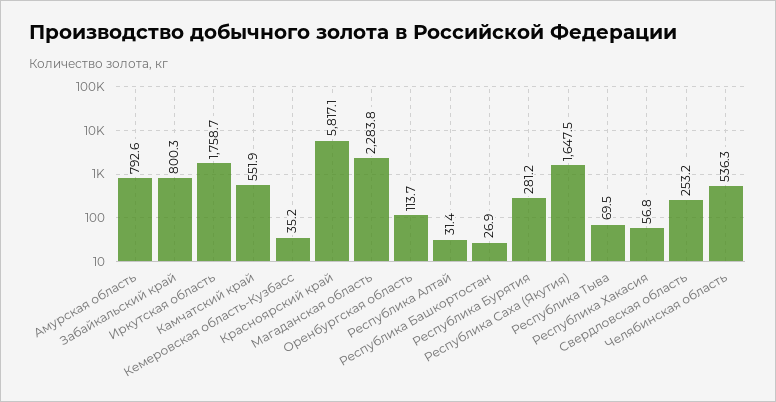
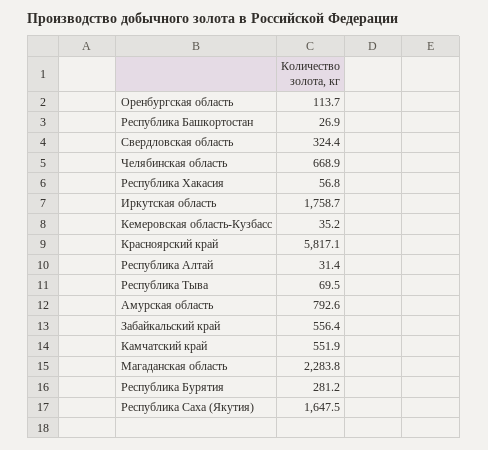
Забайкальский край: 800.3 -> 556.4
Свердловская область: 253.2 -> 324.4
Челябинская область: 536.3 -> 668.9

